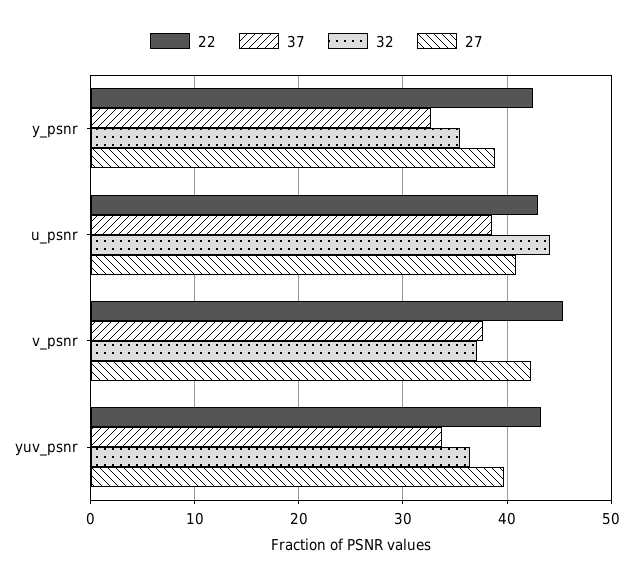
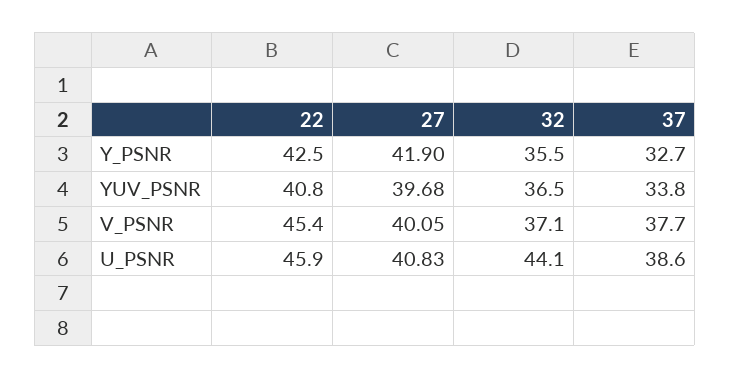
27, y_psnr: 39 -> 41.9
22, u_psnr: 43 -> 45.9
27, v_psnr: 42 -> 40.05
22, yuv_psnr: 43 -> 40.8

